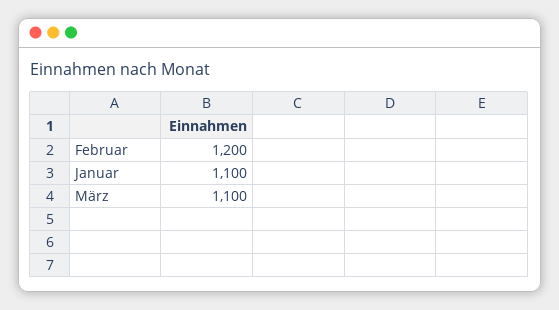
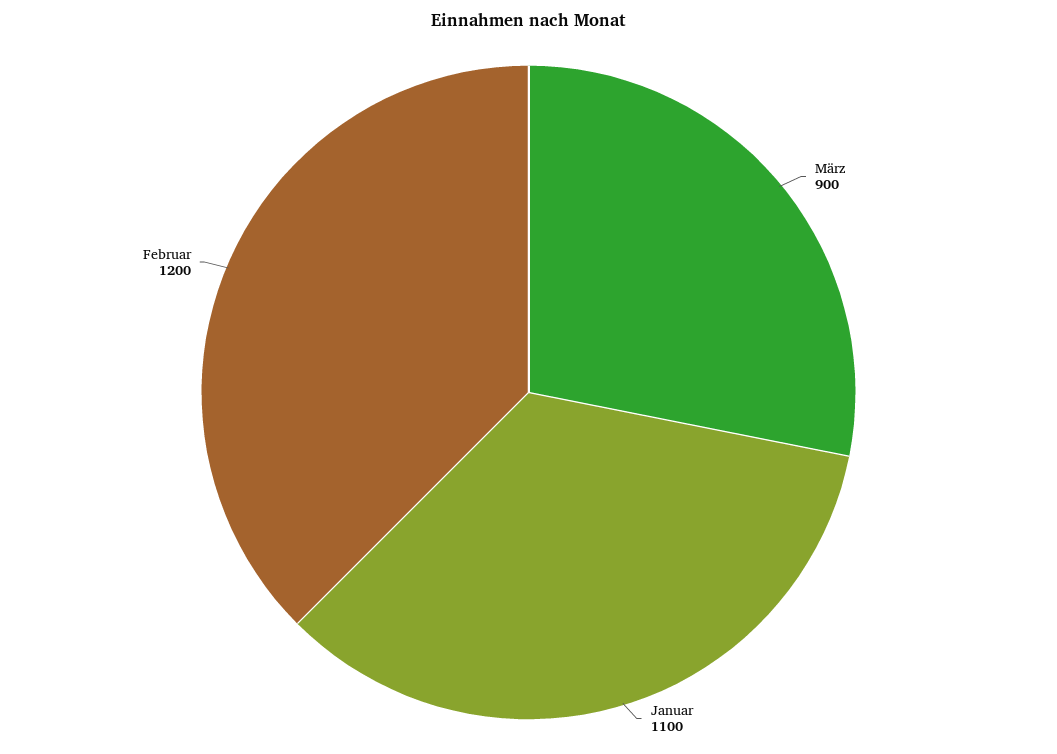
März: 1100 -> 900

